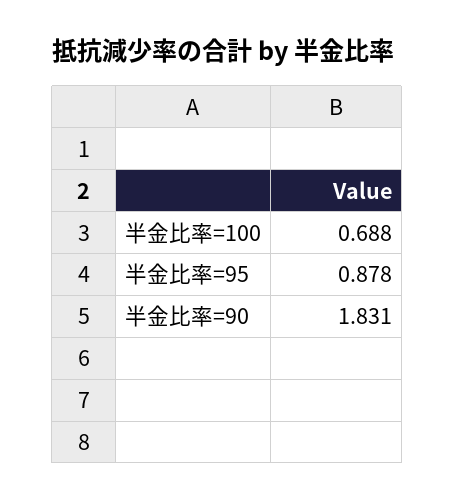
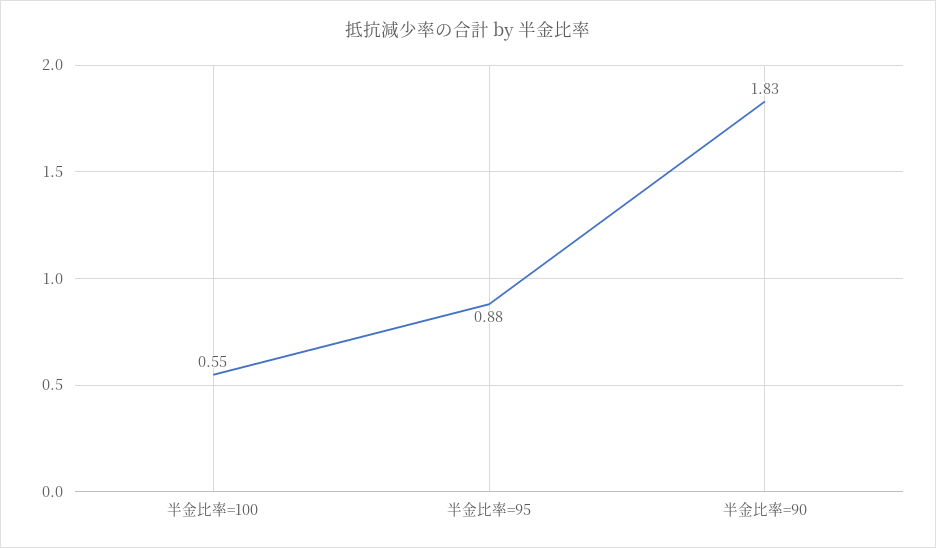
半金比率=100: 0.688 -> 0.55

